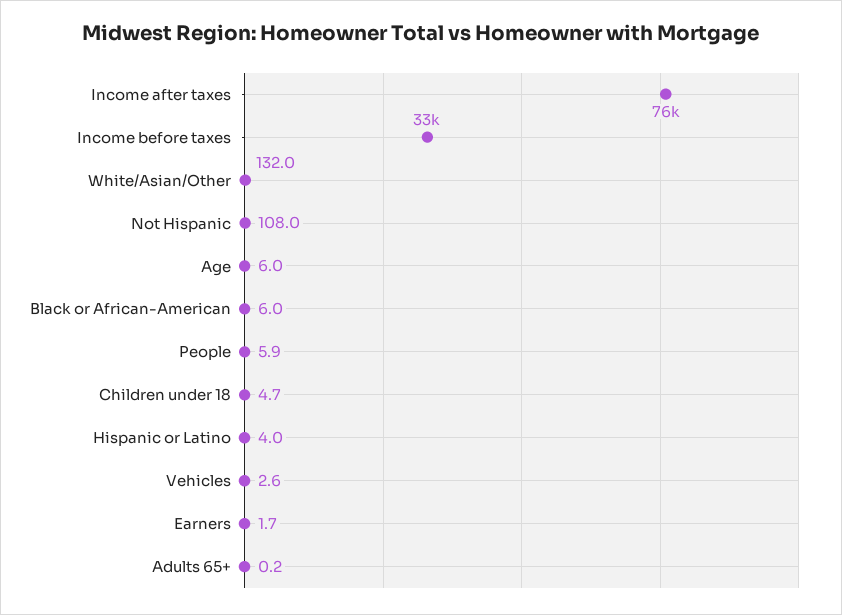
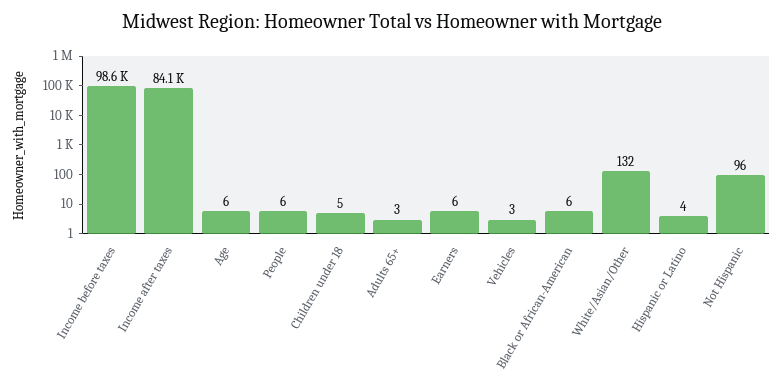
Income after taxes: 76000 -> 84100
Income before taxes: 33000 -> 98600
Not Hispanic: 108 -> 96
Earners: 1.7 -> 6
Adults 65+: 0.2 -> 3

